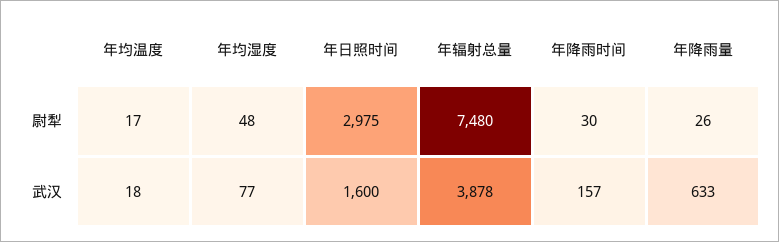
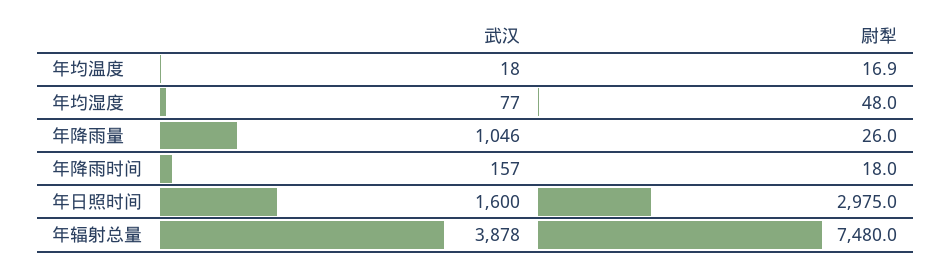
年降雨时间, 尉犁: 30 -> 18
年降雨量, 武汉: 633 -> 1046

